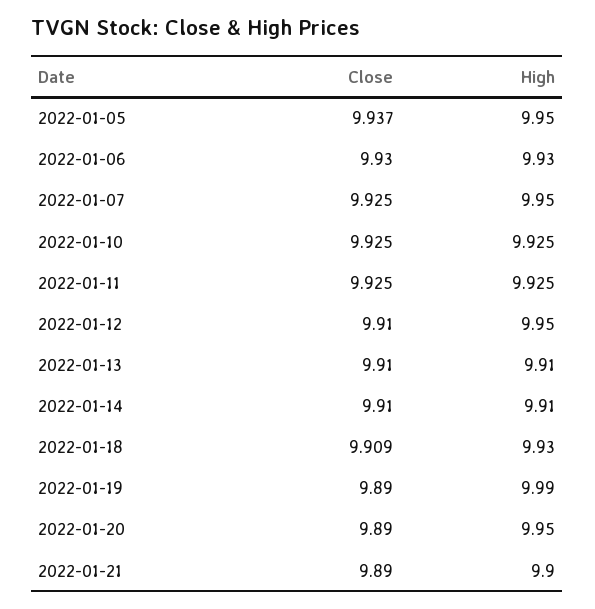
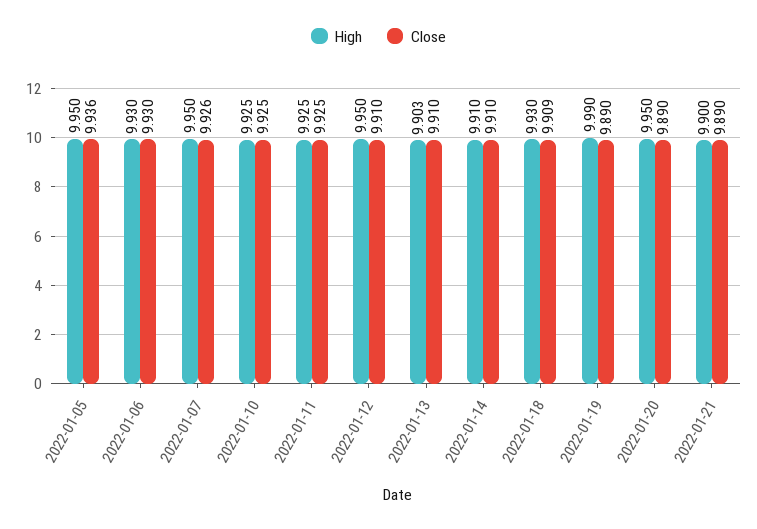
Close, 2022-01-05: 9.937 -> 9.936
Close, 2022-01-07: 9.925 -> 9.926
High, 2022-01-13: 9.91 -> 9.903

